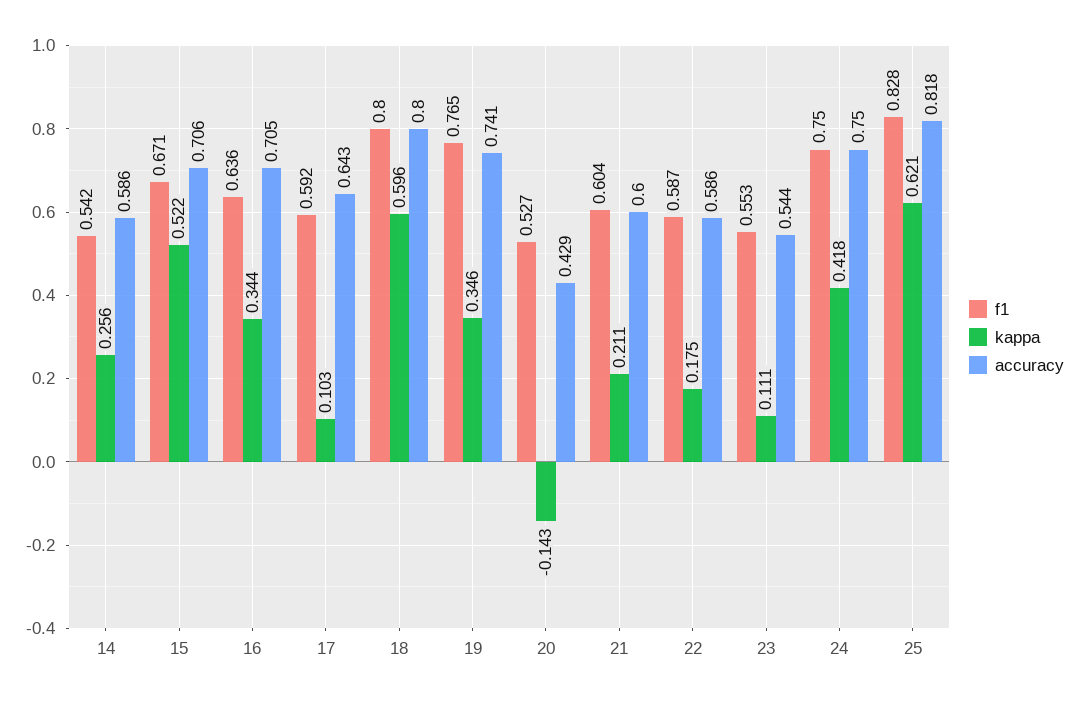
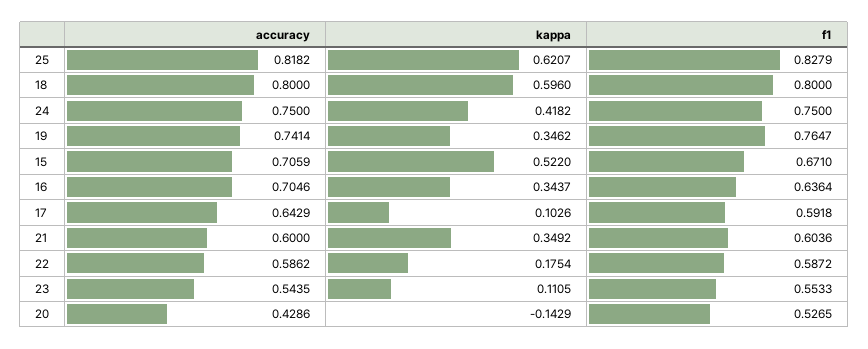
f1, 14: 0.542 -> none
kappa, 14: 0.256 -> none
accuracy, 14: 0.586 -> none
kappa, 21: 0.211 -> 0.3492

